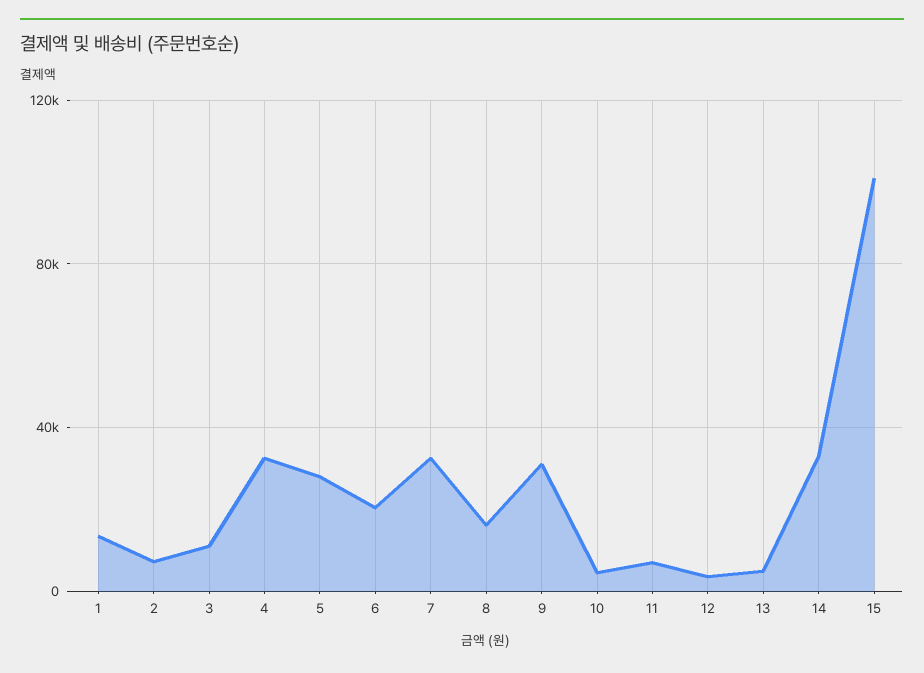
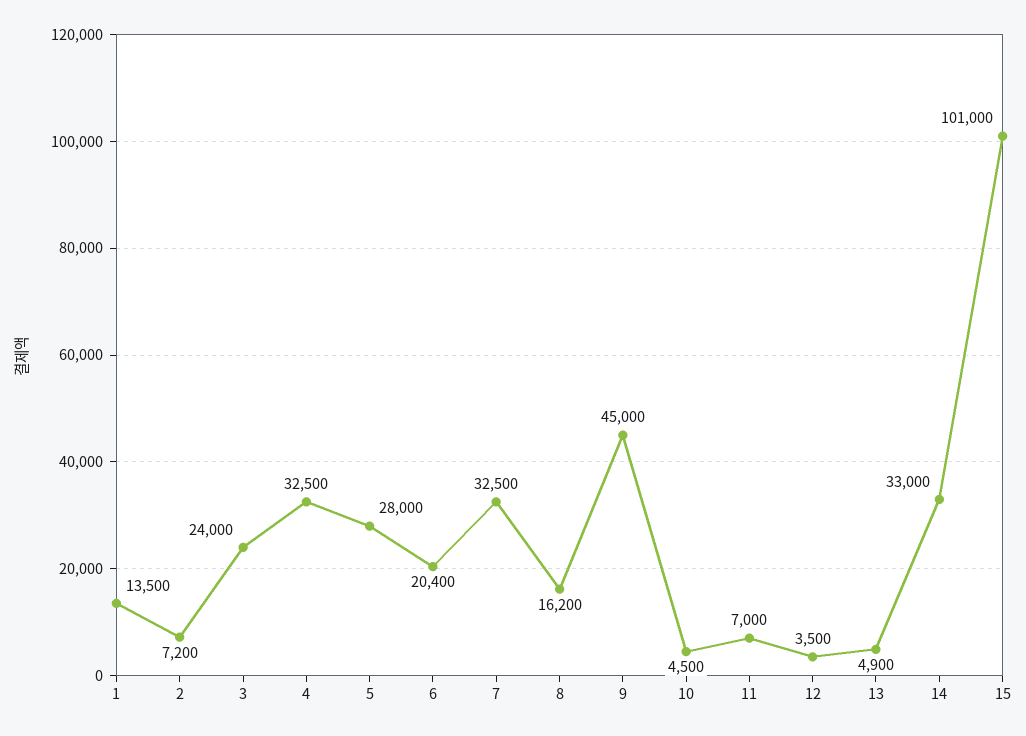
3: 10000 -> 24000
9: 30000 -> 45000

